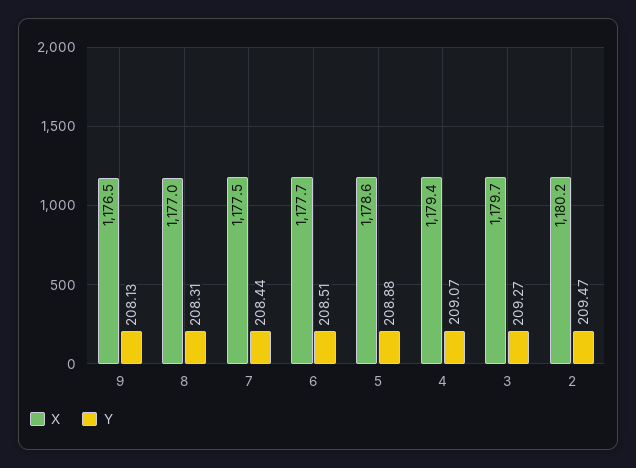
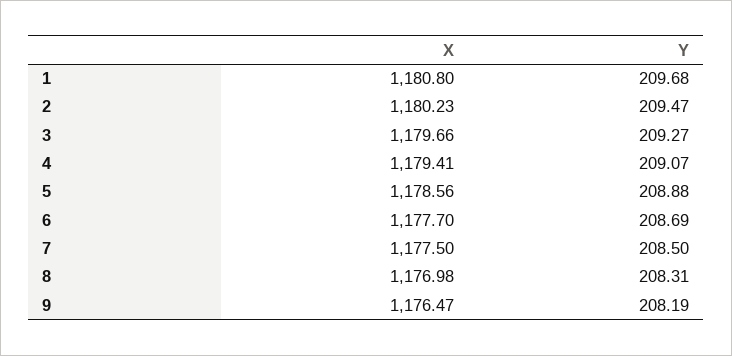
Y, 9: 208.13 -> 208.19
Y, 7: 208.44 -> 208.5
Y, 6: 208.51 -> 208.69
X, 1: none -> 1180.8
Y, 1: none -> 209.68

